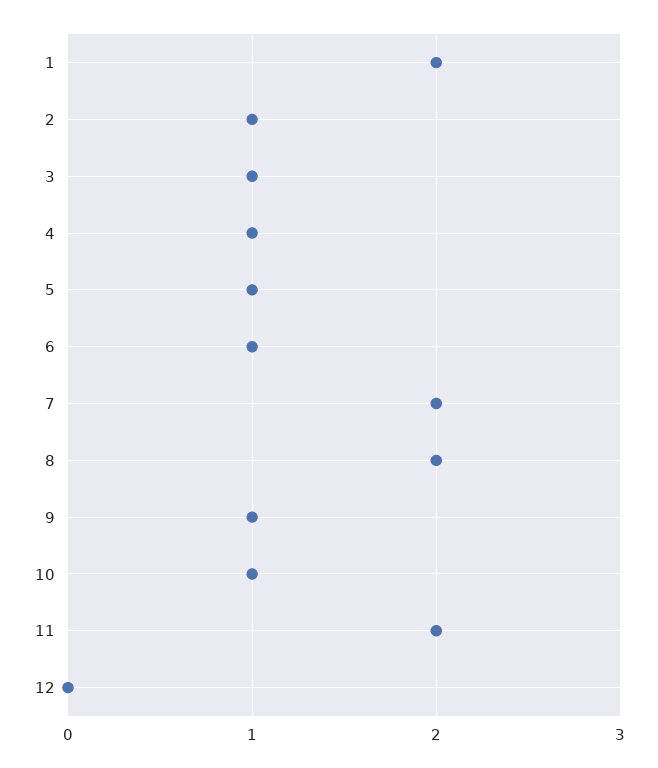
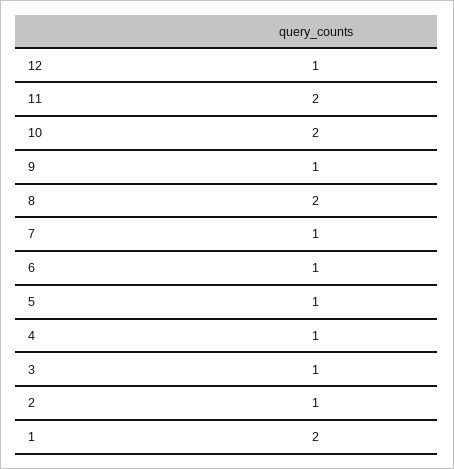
7: 2 -> 1
10: 1 -> 2
12: 0 -> 1

